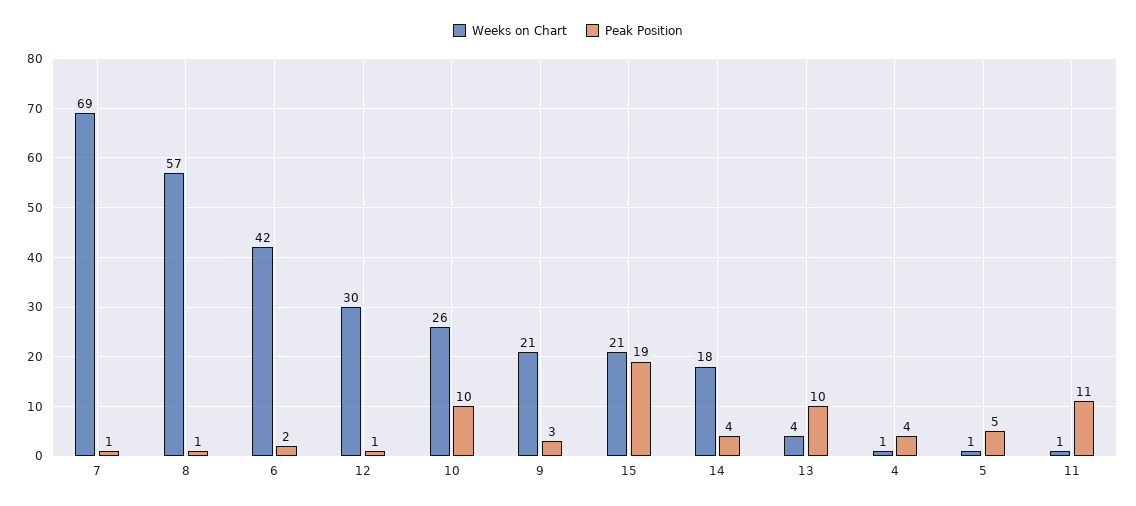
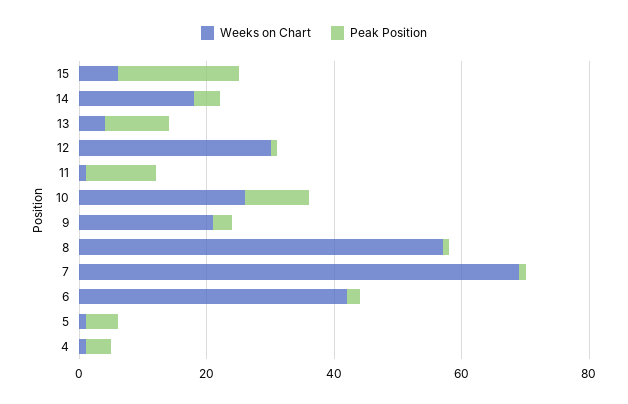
Weeks on Chart, 15: 21 -> 5

